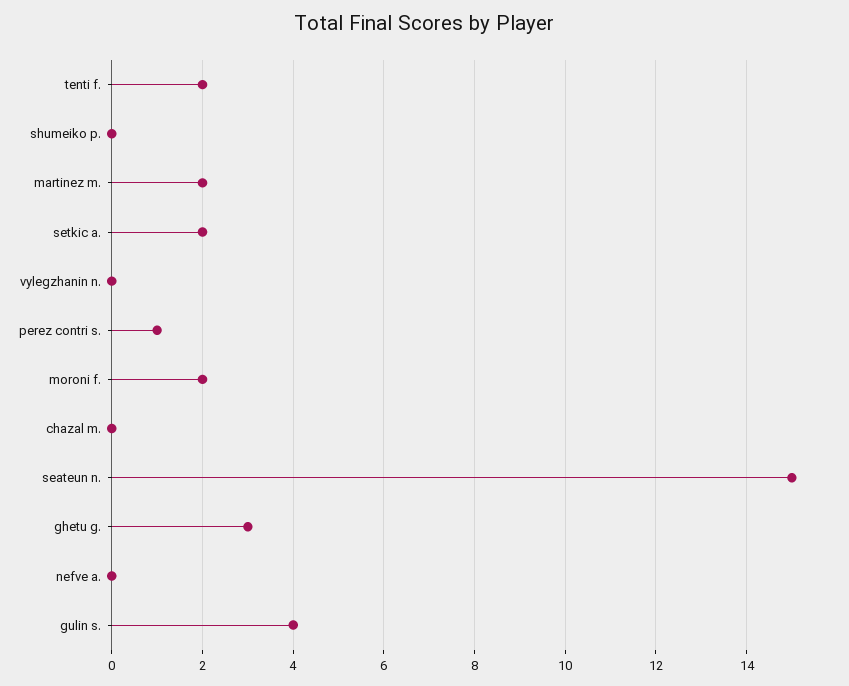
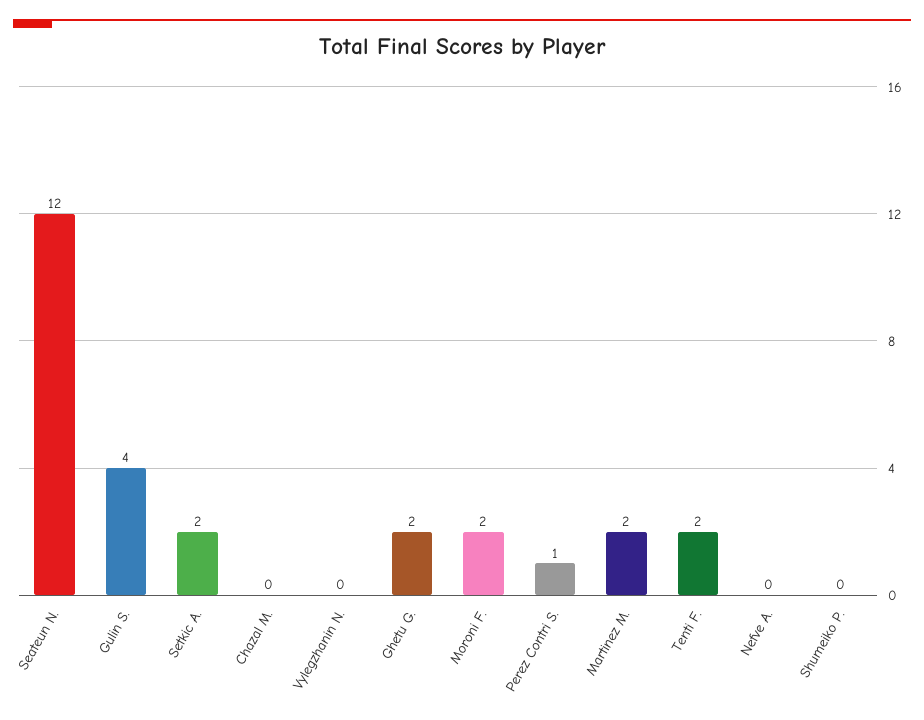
seateun n.: 15 -> 12
ghetu g.: 3 -> 2

